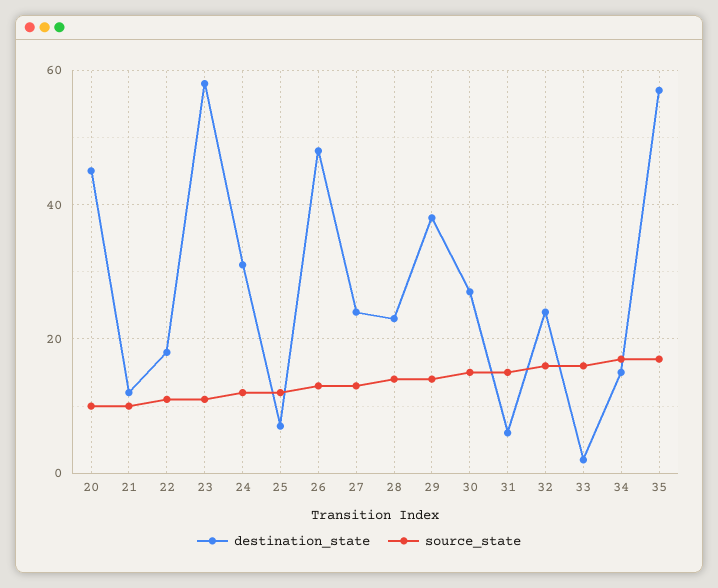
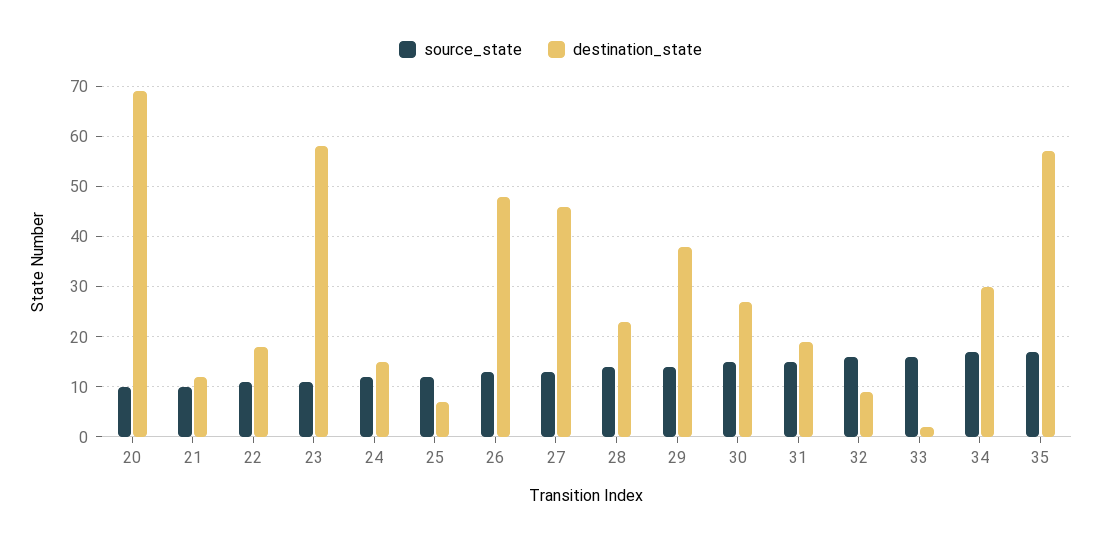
destination_state, 20: 45 -> 70
destination_state, 24: 30 -> 15
destination_state, 27: 25 -> 45
destination_state, 31: 5 -> 20
destination_state, 32: 25 -> 10
destination_state, 34: 15 -> 30

